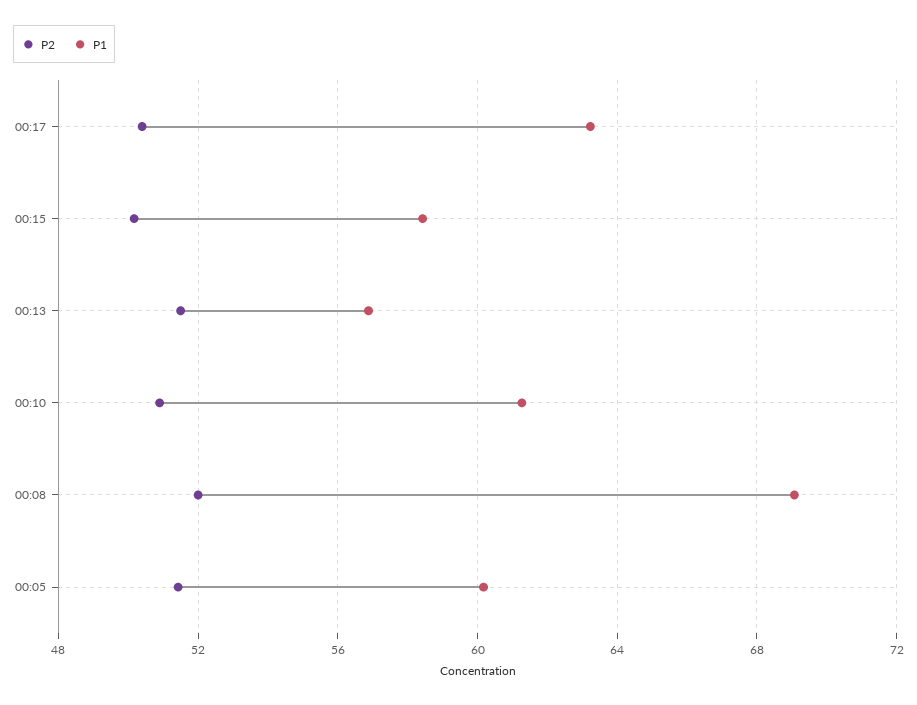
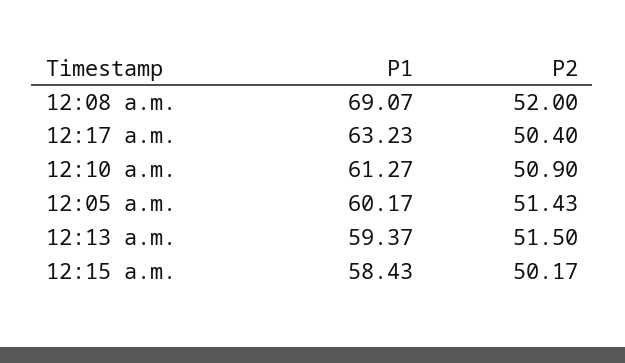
P1, 00:13: 57 -> 59.37

